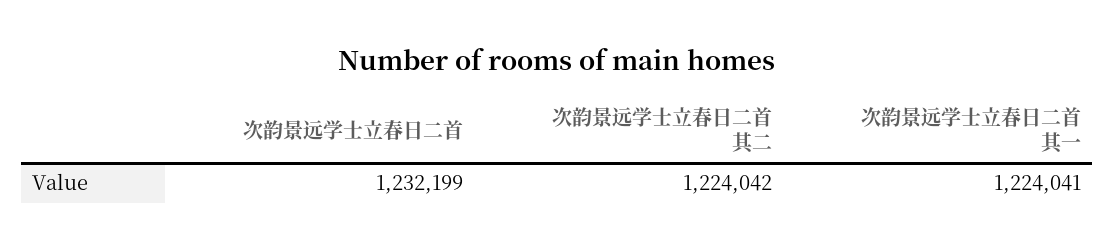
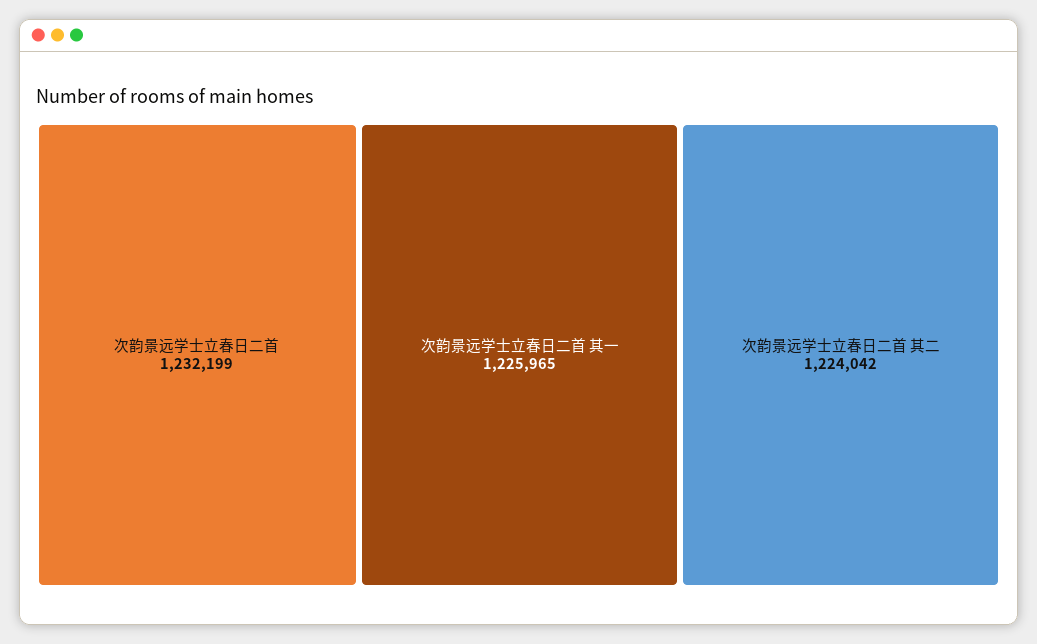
次韵景远学士立春日二首 其一: 1224041 -> 1225965

